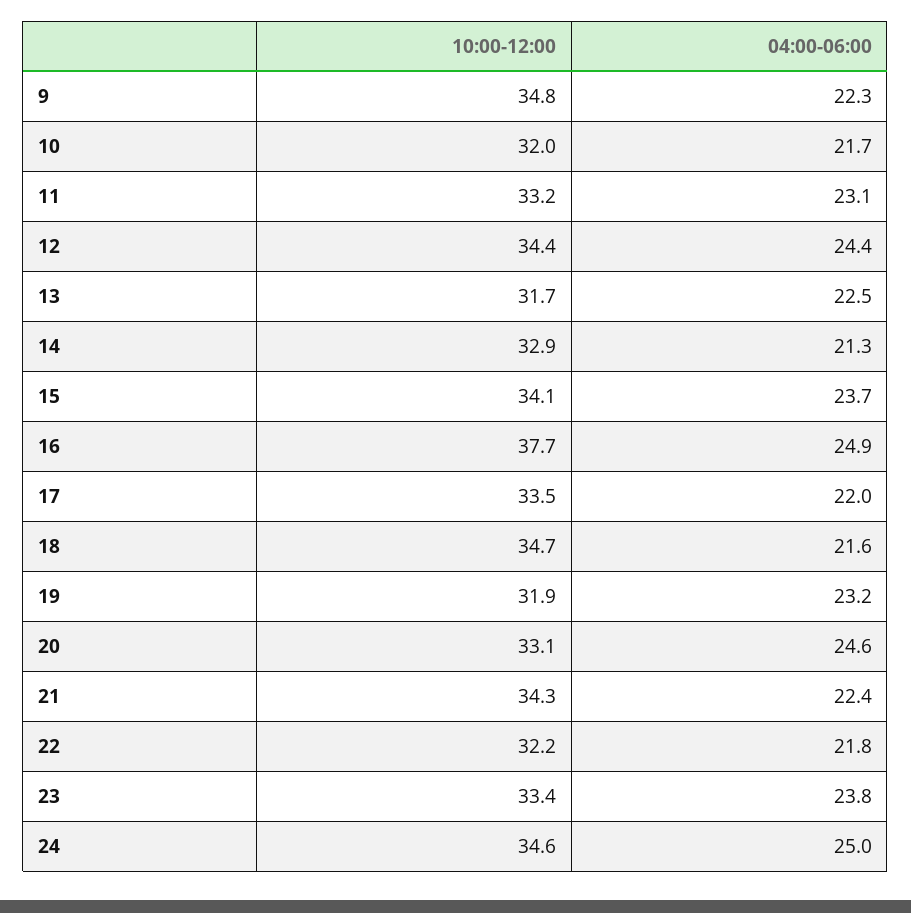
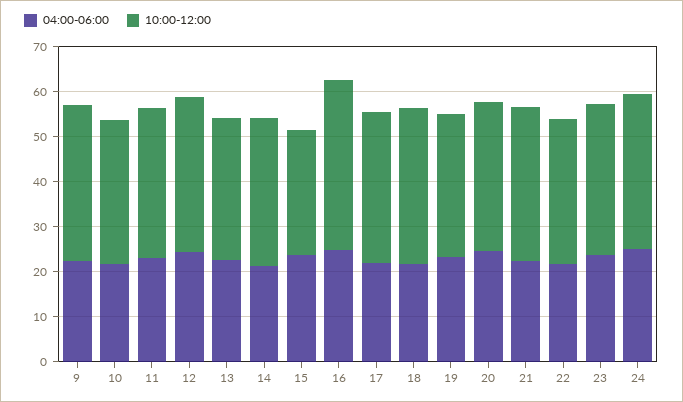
10:00-12:00, 15: 34.1 -> 28

